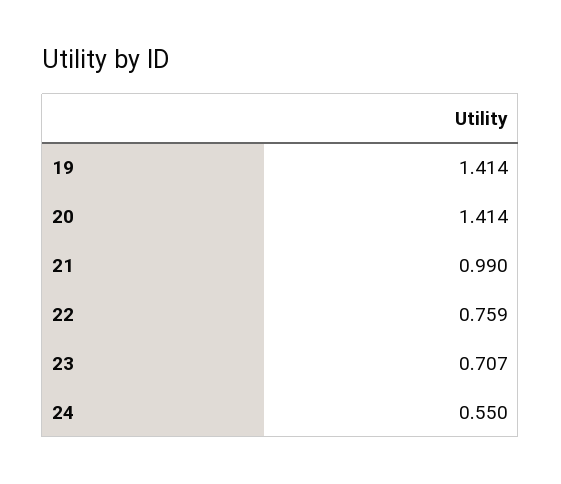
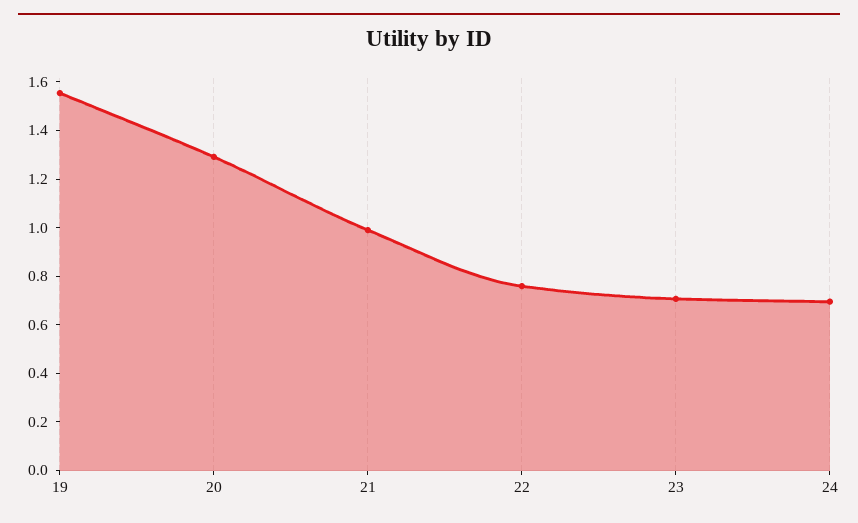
19: 1.414 -> 1.55
20: 1.414 -> 1.3
24: 0.55 -> 0.7

